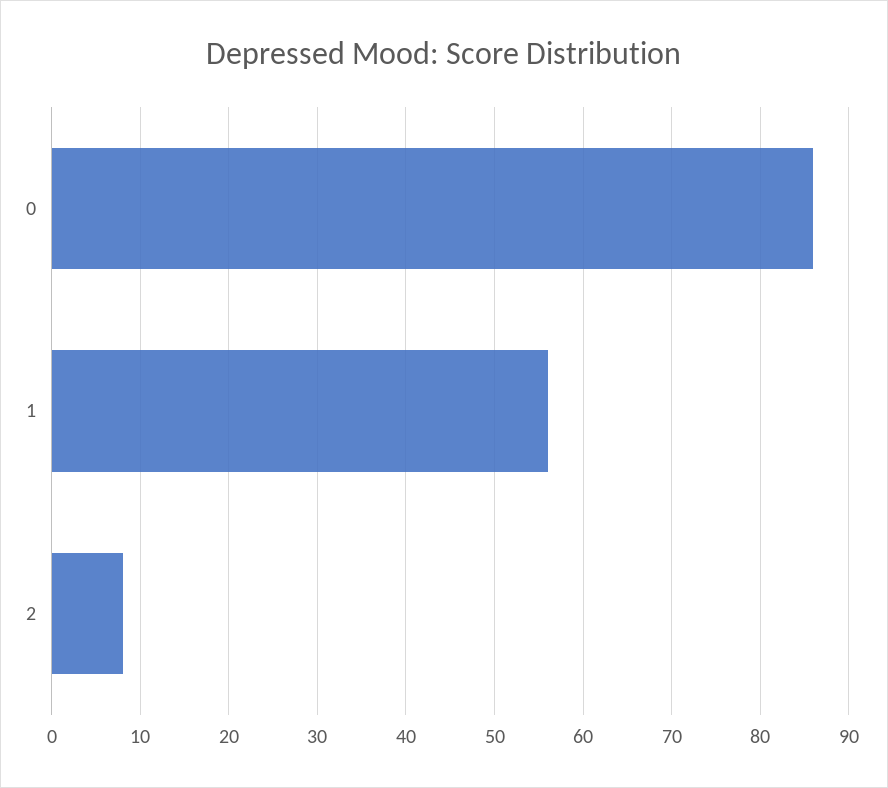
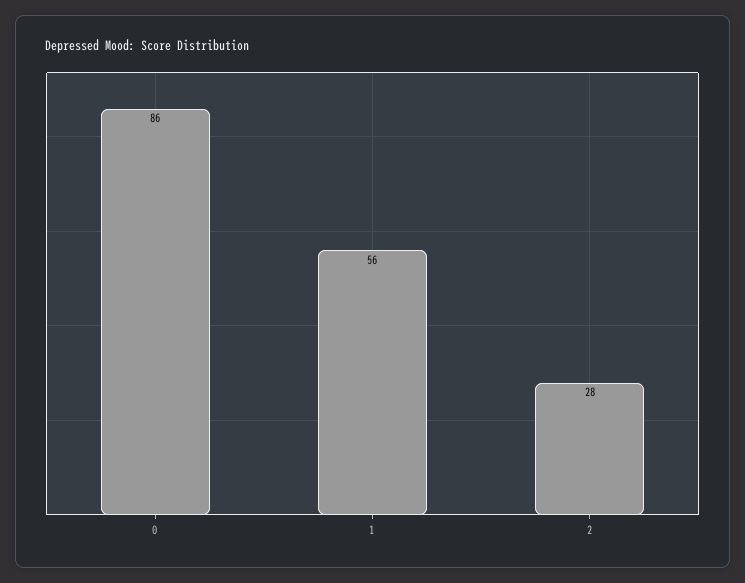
2: 8 -> 28

